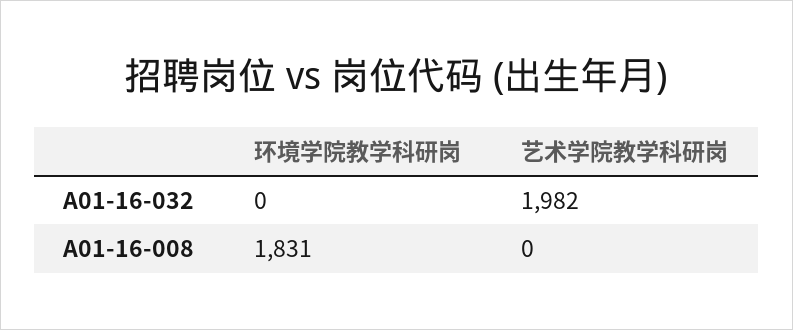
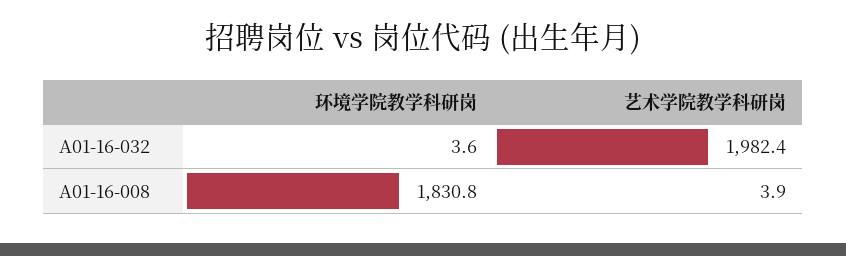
环境学院教学科研岗, A01-16-032: 0 -> 3.6
艺术学院教学科研岗, A01-16-008: 0 -> 3.9

